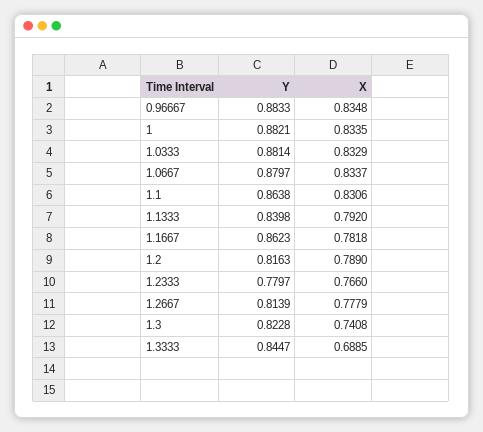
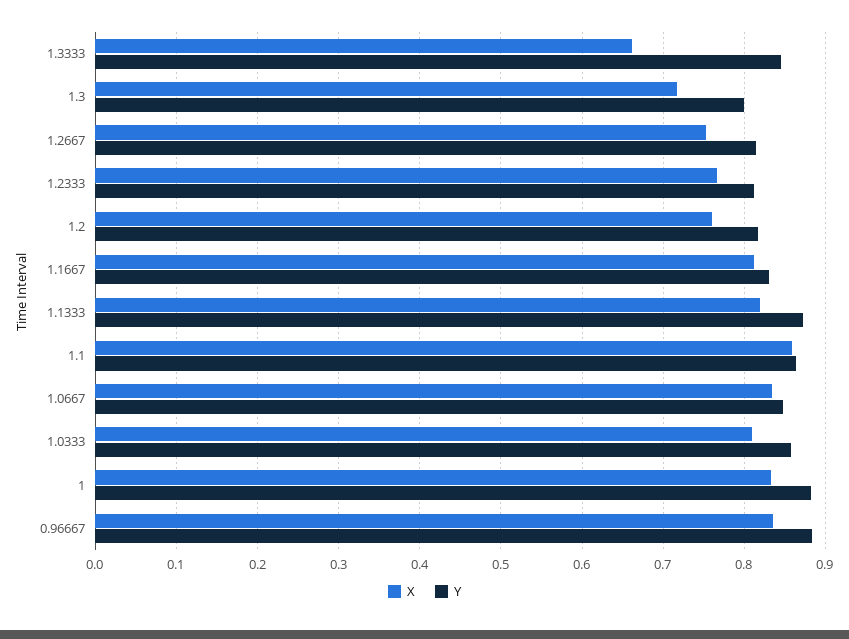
Y, 1.0333: 0.8814 -> 0.86
X, 1.0333: 0.8329 -> 0.81
Y, 1.0667: 0.8797 -> 0.85
X, 1.1: 0.8306 -> 0.86
Y, 1.1333: 0.8398 -> 0.87
X, 1.1333: 0.792 -> 0.82
Y, 1.1667: 0.8623 -> 0.83
X, 1.1667: 0.7818 -> 0.81
X, 1.2: 0.789 -> 0.76
Y, 1.2333: 0.7797 -> 0.81
X, 1.2667: 0.7779 -> 0.75
Y, 1.3: 0.8228 -> 0.8
X, 1.3: 0.7408 -> 0.72
X, 1.3333: 0.6885 -> 0.66

